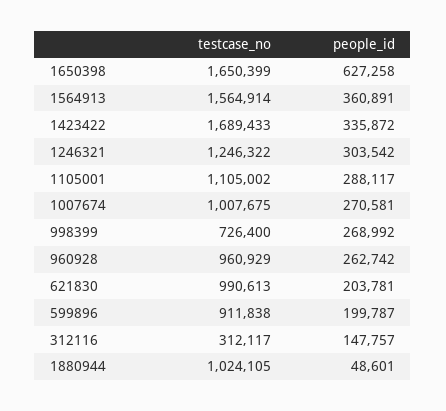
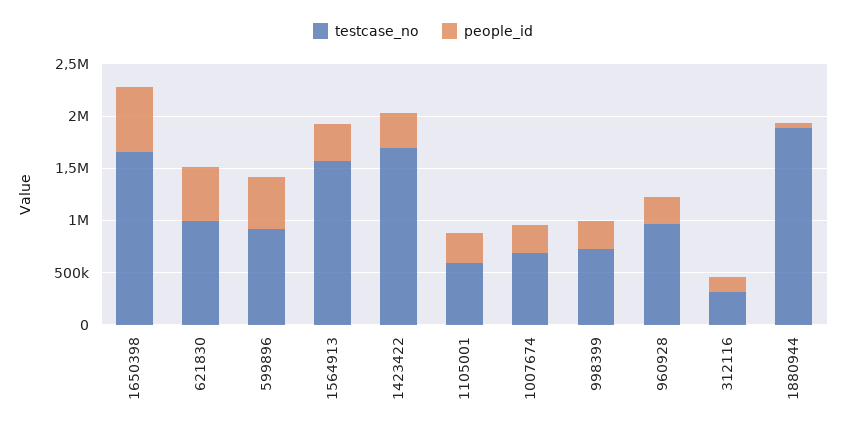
testcase_no, 1246321: 1246322 -> none
people_id, 1246321: 303542 -> none
testcase_no, 1105001: 1105002 -> 600000
testcase_no, 1007674: 1007675 -> 700000
people_id, 621830: 203781 -> 500000
people_id, 599896: 199787 -> 500000
testcase_no, 1880944: 1024105 -> 1900000

